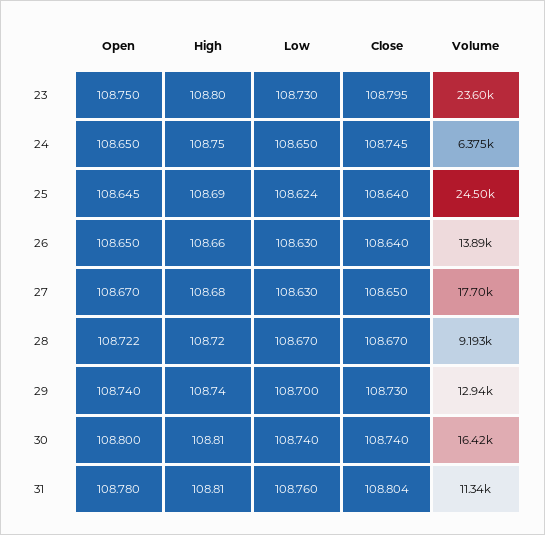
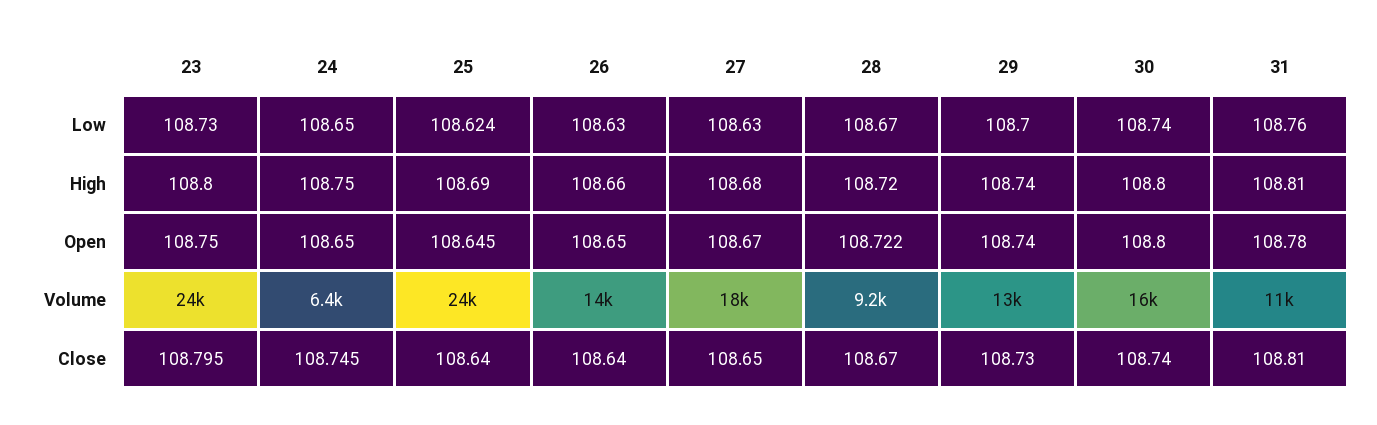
High, 30: 108.81 -> 108.8
Close, 31: 108.804 -> 108.81

